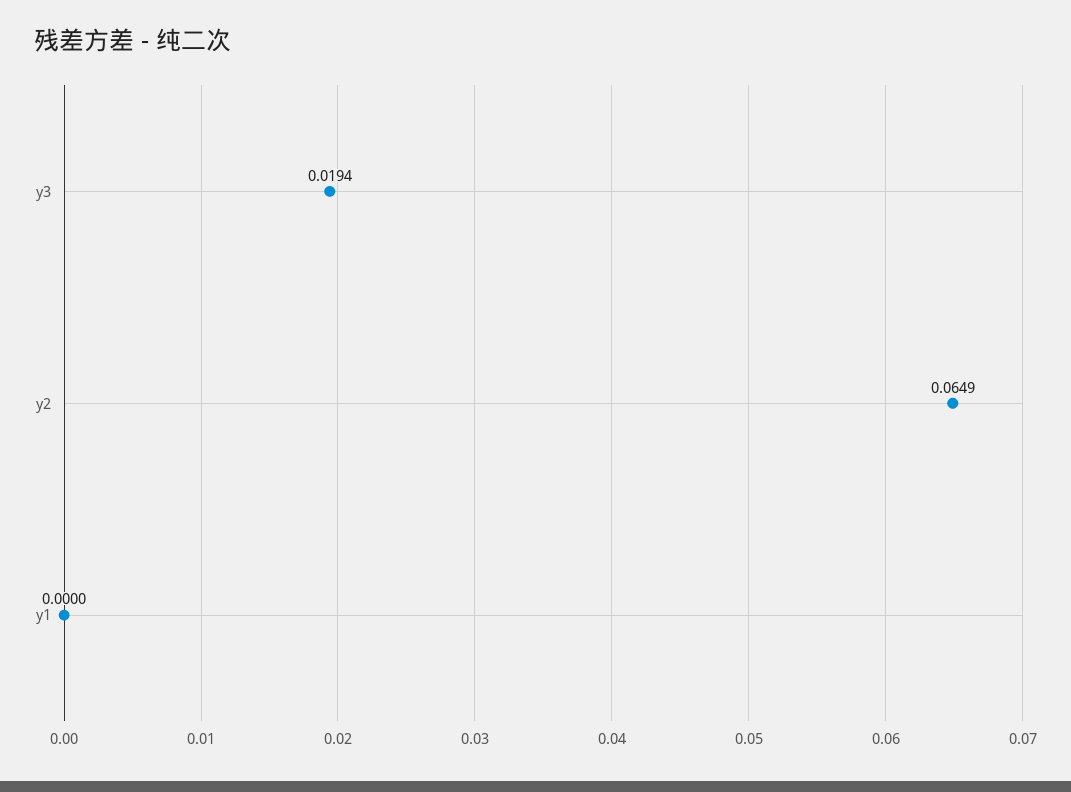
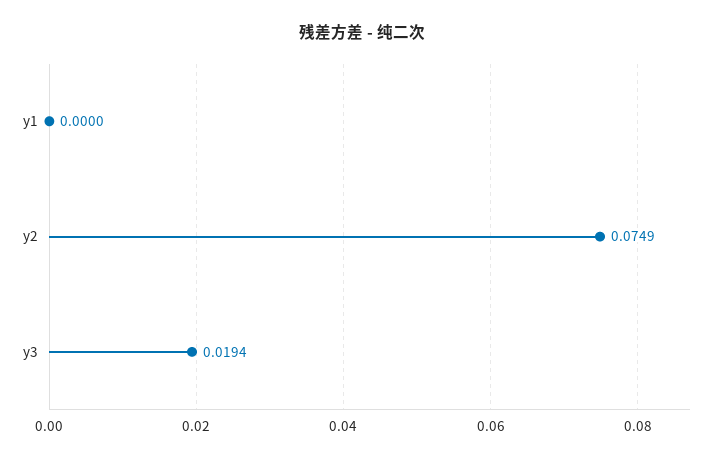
y2: 0.0649 -> 0.0749

